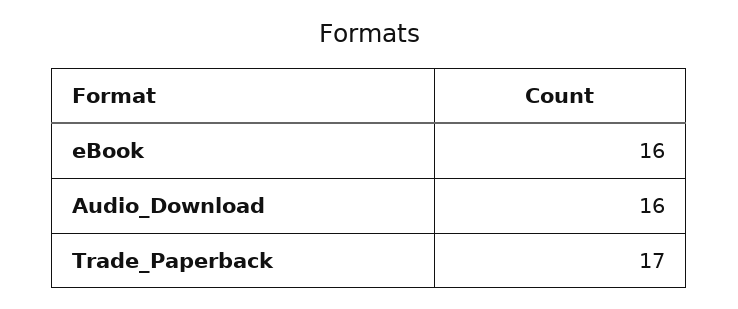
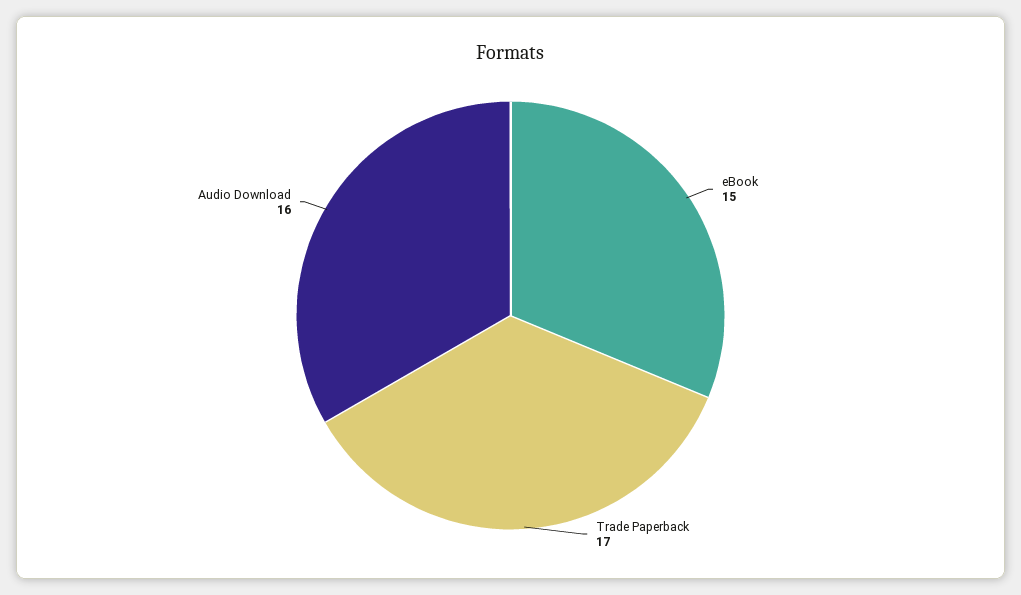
eBook: 16 -> 15

